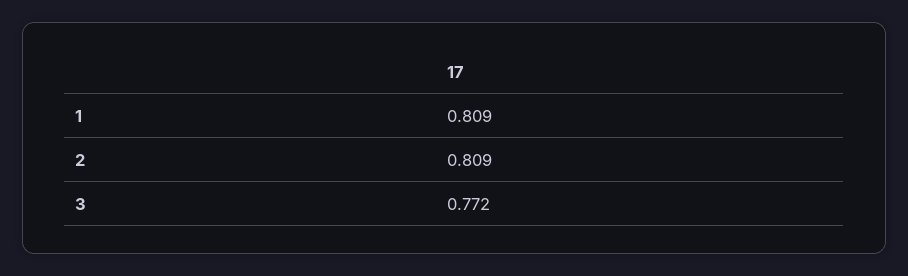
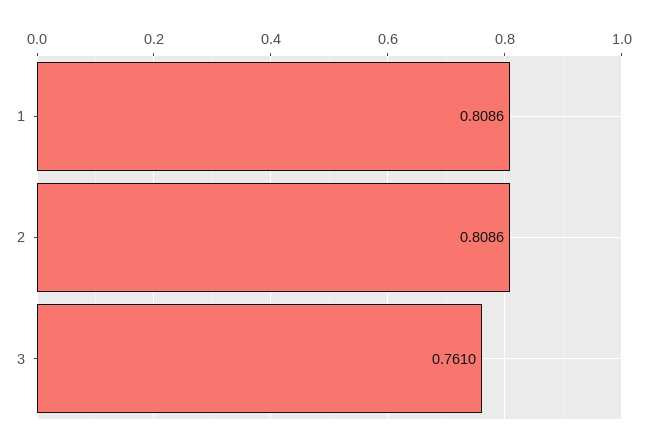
3: 0.772 -> 0.761

